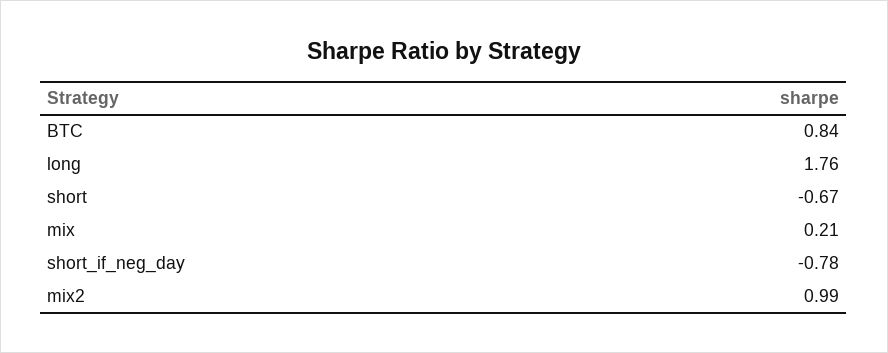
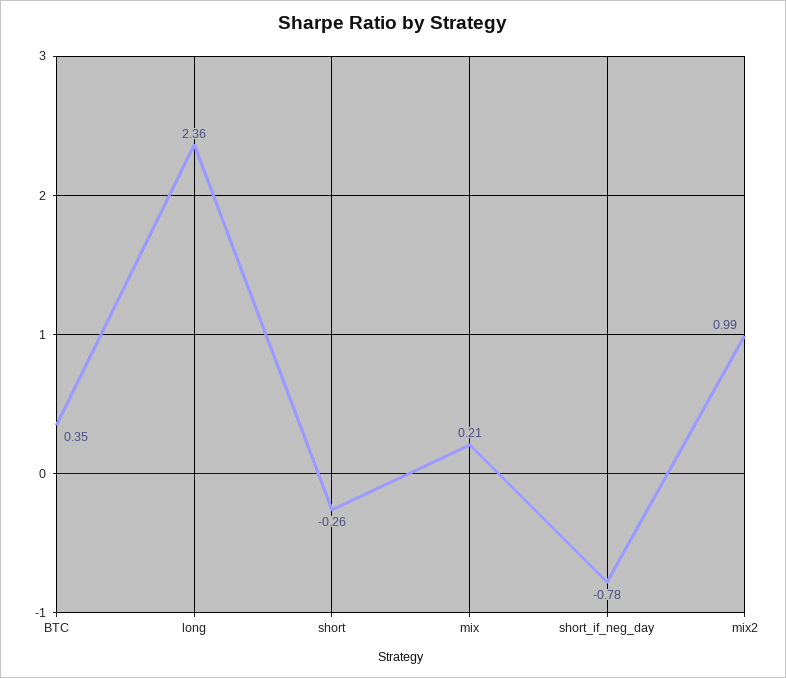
BTC: 0.84 -> 0.35
long: 1.76 -> 2.36
short: -0.67 -> -0.26

